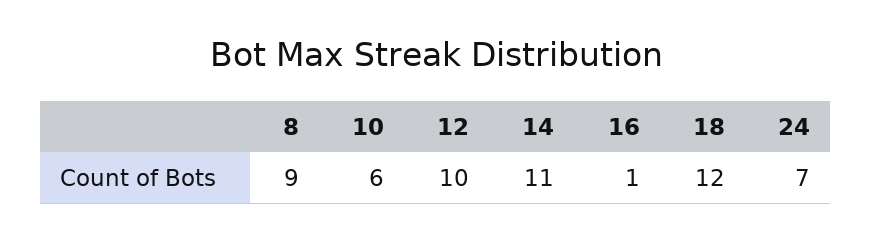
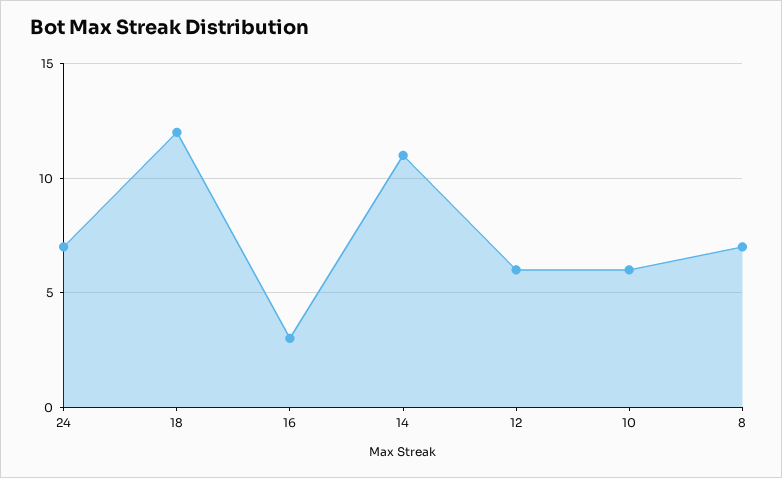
8: 9 -> 7
12: 10 -> 6
16: 1 -> 3

